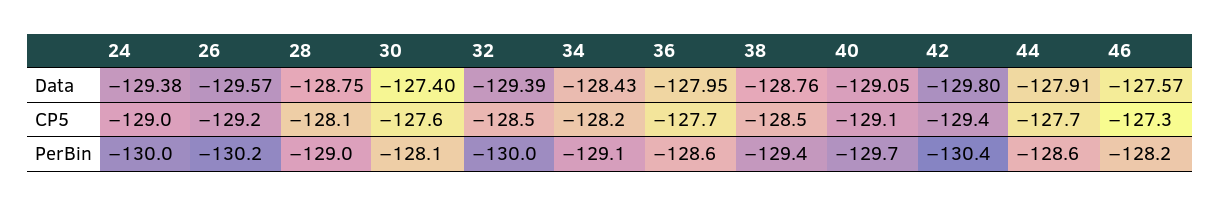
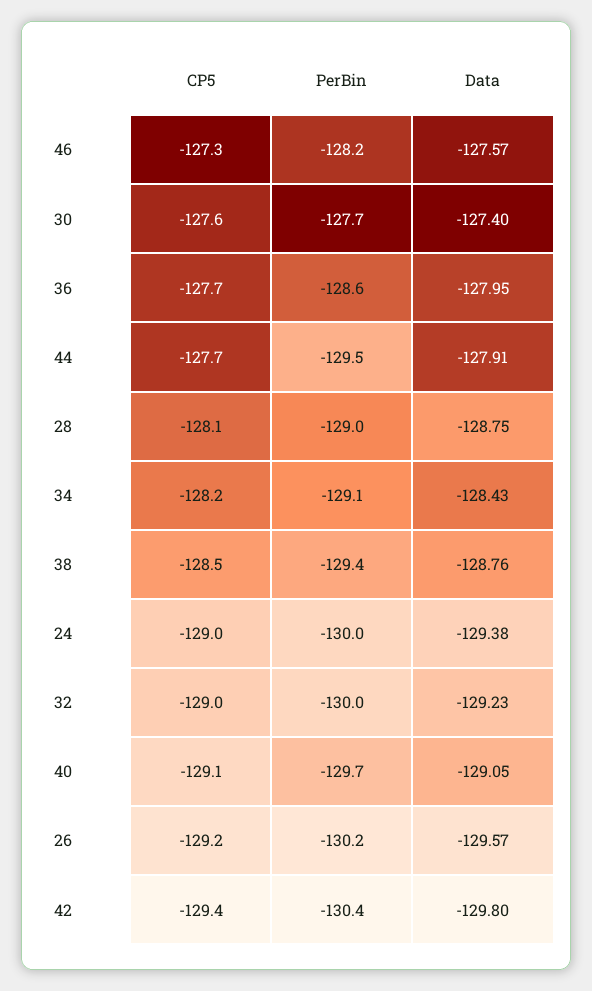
32, Data: -129.39 -> -129.23
32, CP5: -128.5 -> -129
30, PerBin: -128.1 -> -127.7
44, PerBin: -128.6 -> -129.5

